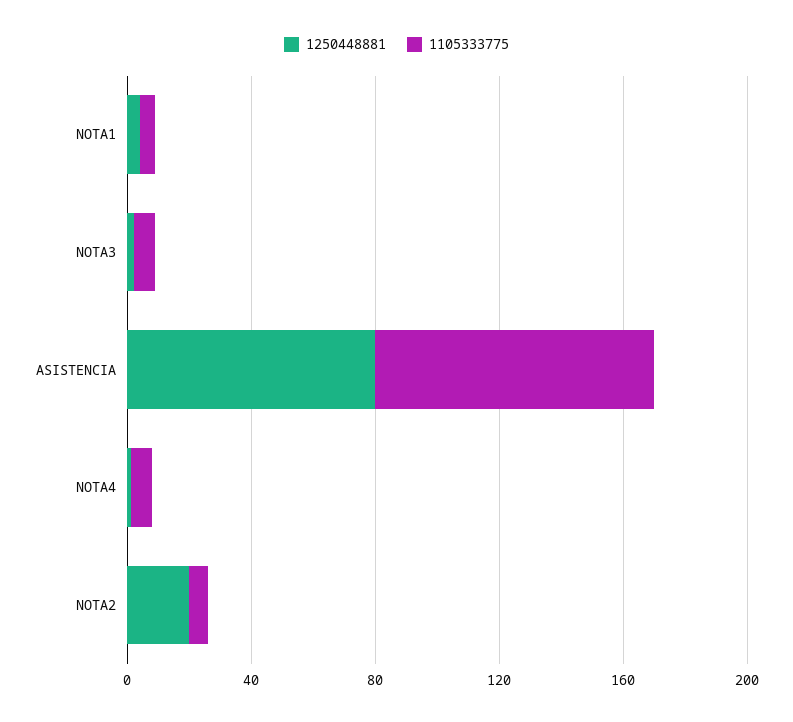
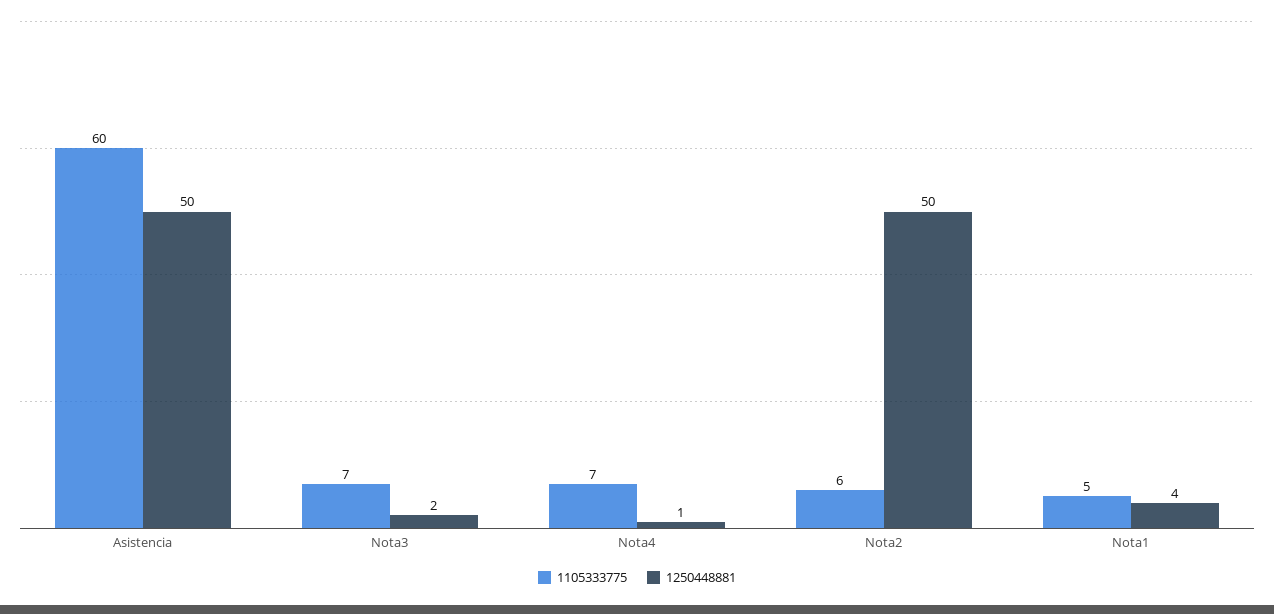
1250448881, ASISTENCIA: 80 -> 50
1105333775, ASISTENCIA: 90 -> 60
1250448881, NOTA2: 20 -> 50

